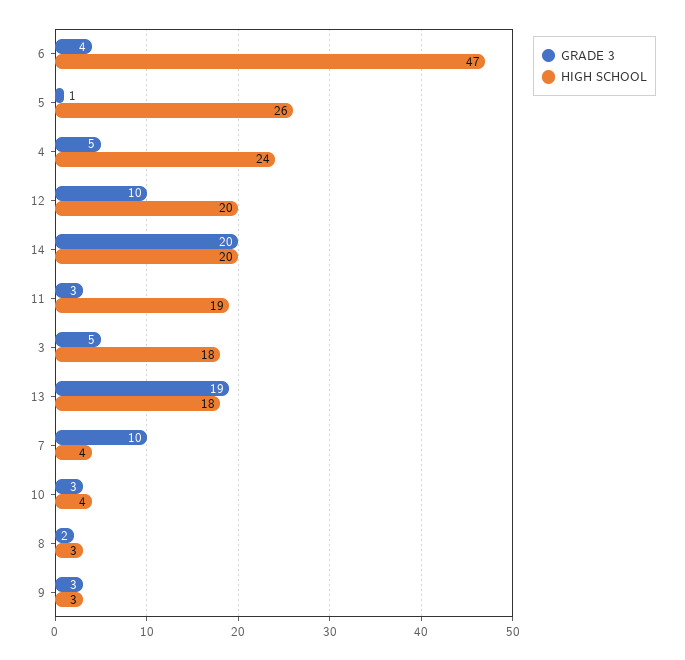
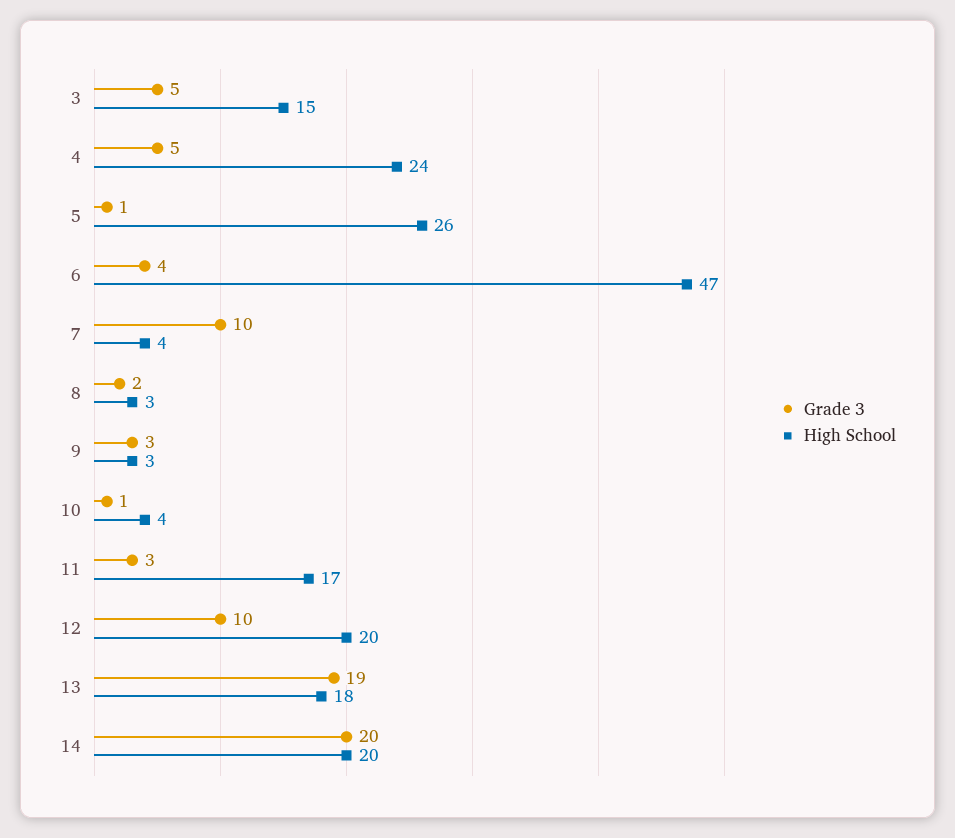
HIGH SCHOOL, 11: 19 -> 17
HIGH SCHOOL, 3: 18 -> 15
GRADE 3, 10: 3 -> 1

